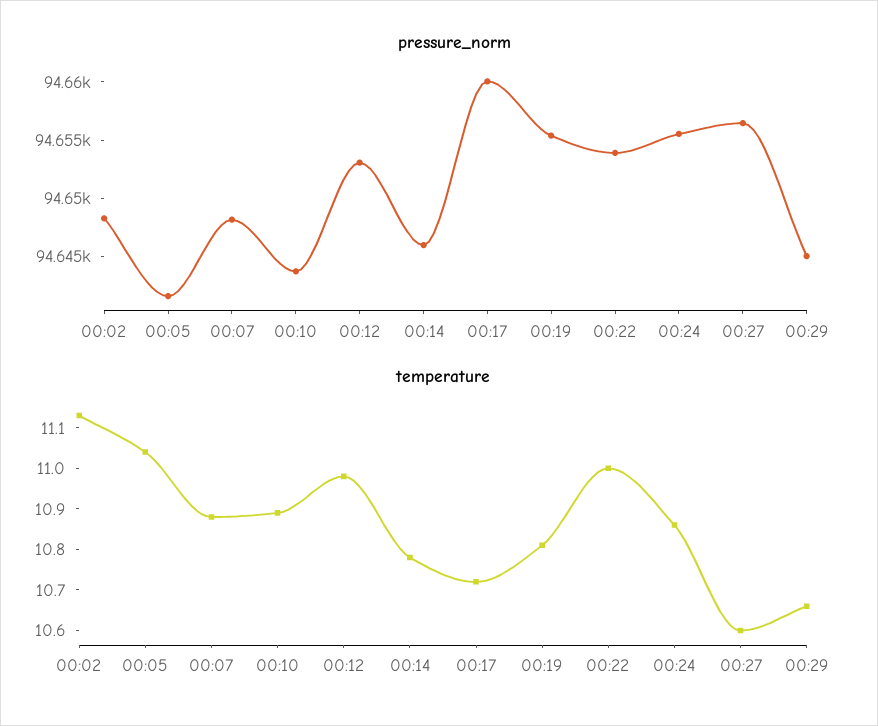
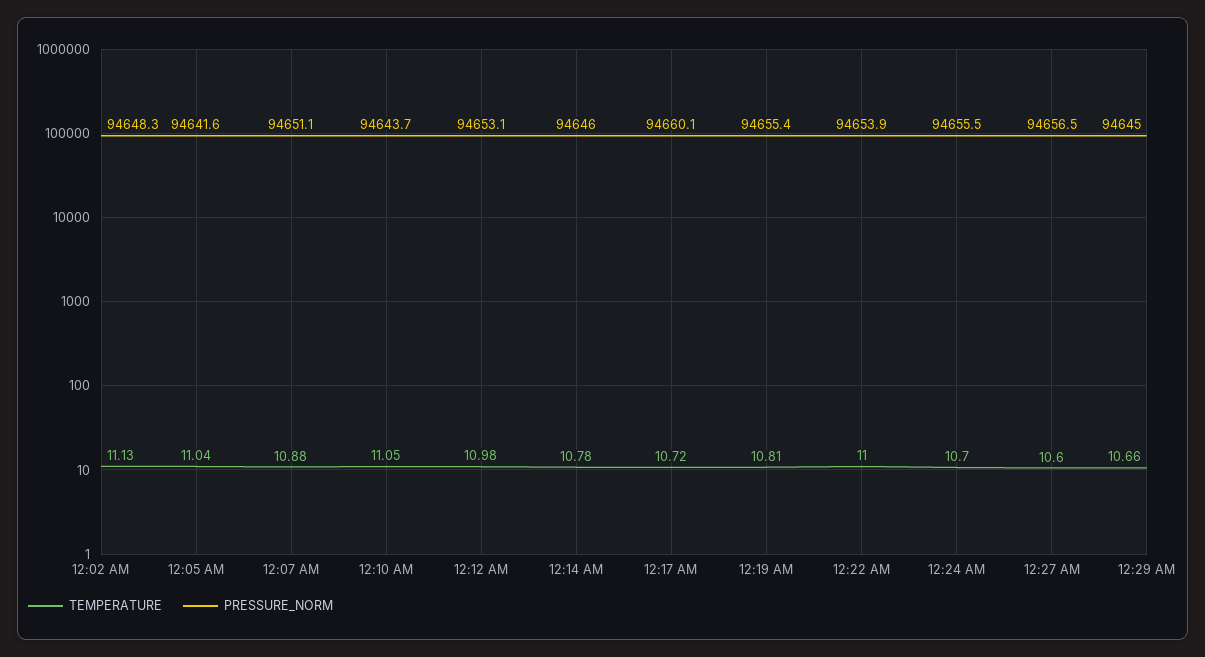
pressure_norm, 00:07: 94648 -> 94651.1
temperature, 00:10: 10.9 -> 11.05
temperature, 00:24: 10.85 -> 10.7

